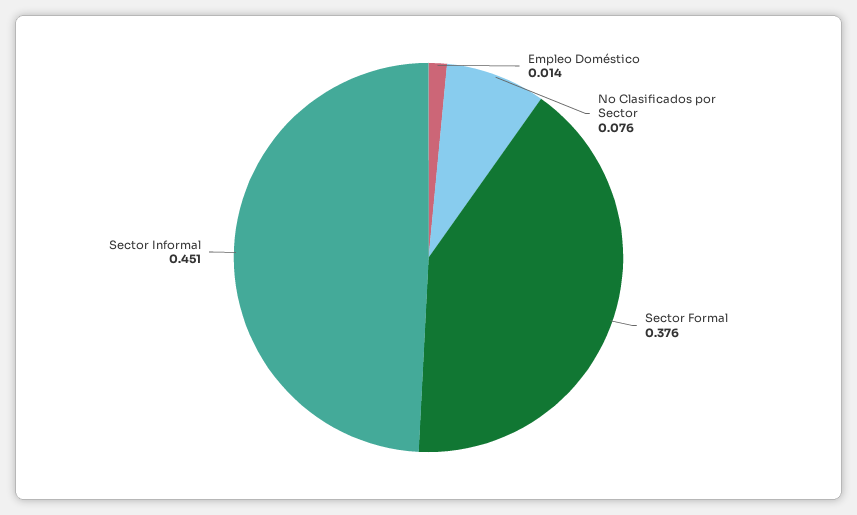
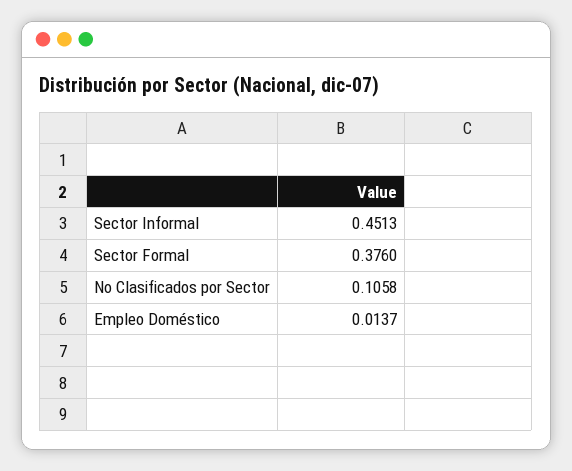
No Clasificados por Sector: 0.076 -> 0.1058

